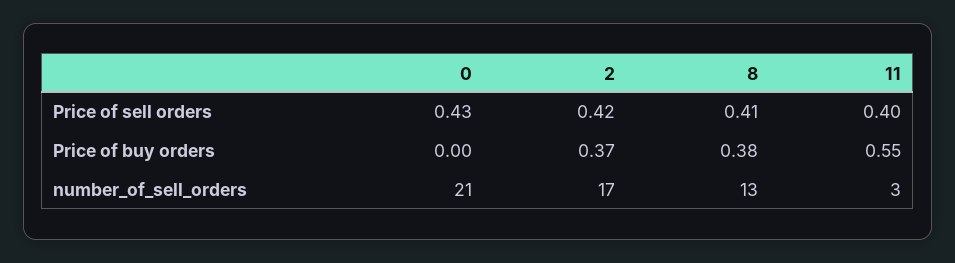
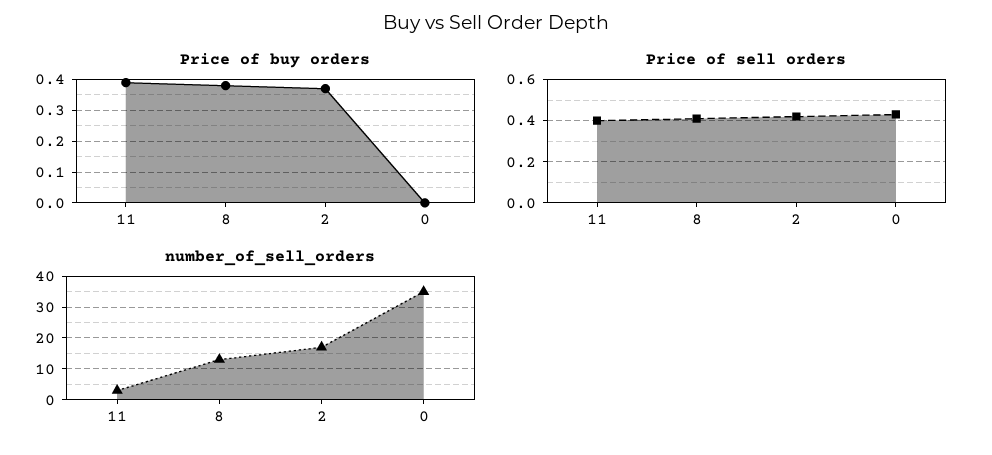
Price of buy orders, 11: 0.55 -> 0.4
number_of_sell_orders, 0: 21 -> 35

